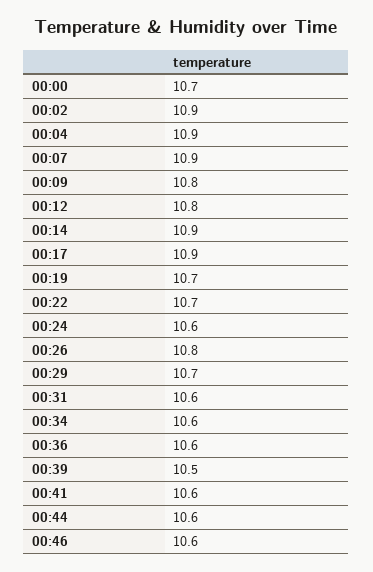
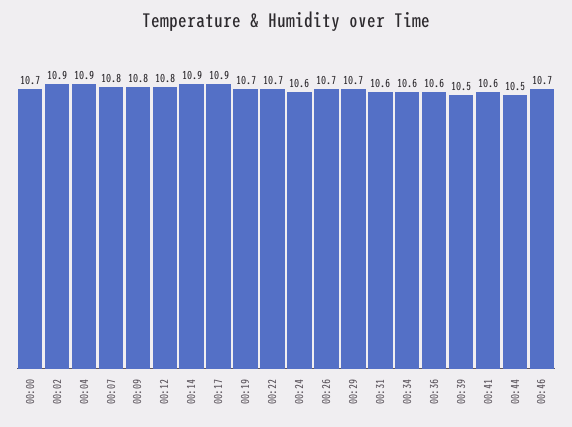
00:07: 10.9 -> 10.8
00:26: 10.8 -> 10.7
00:44: 10.6 -> 10.5
00:46: 10.6 -> 10.7

